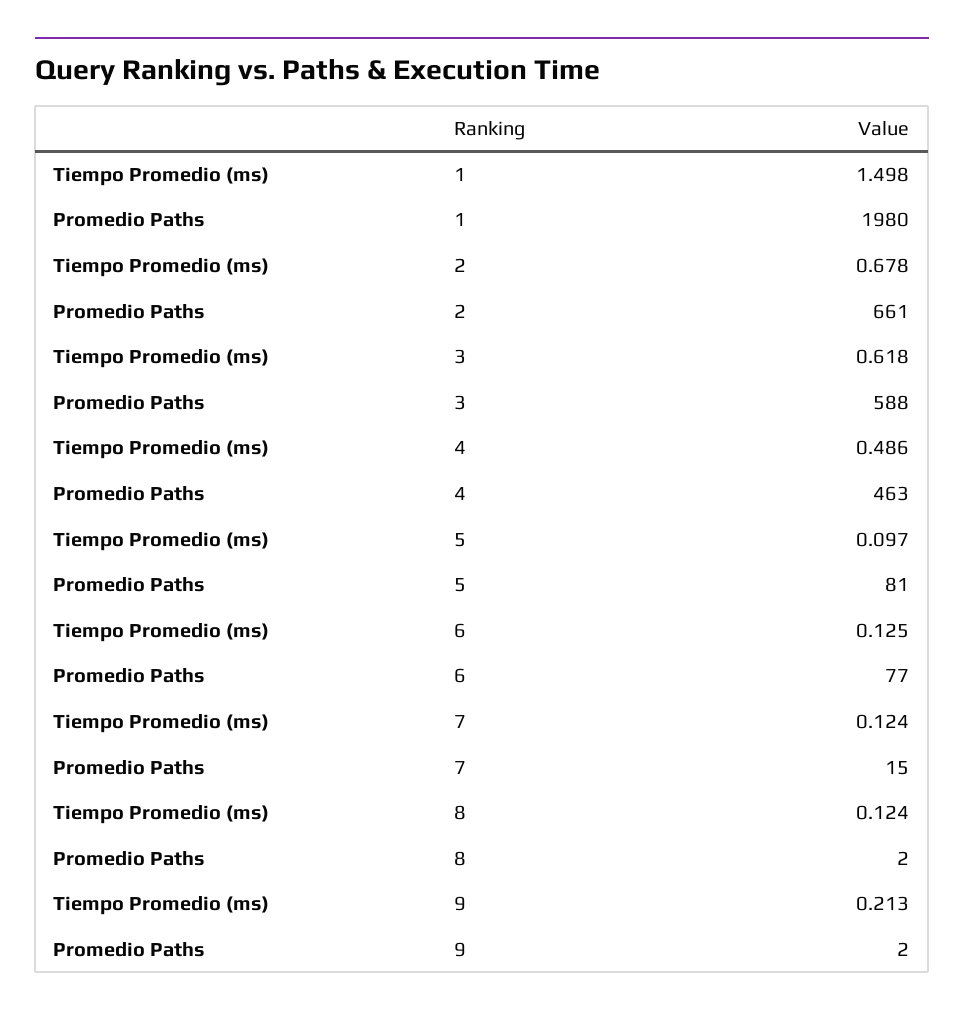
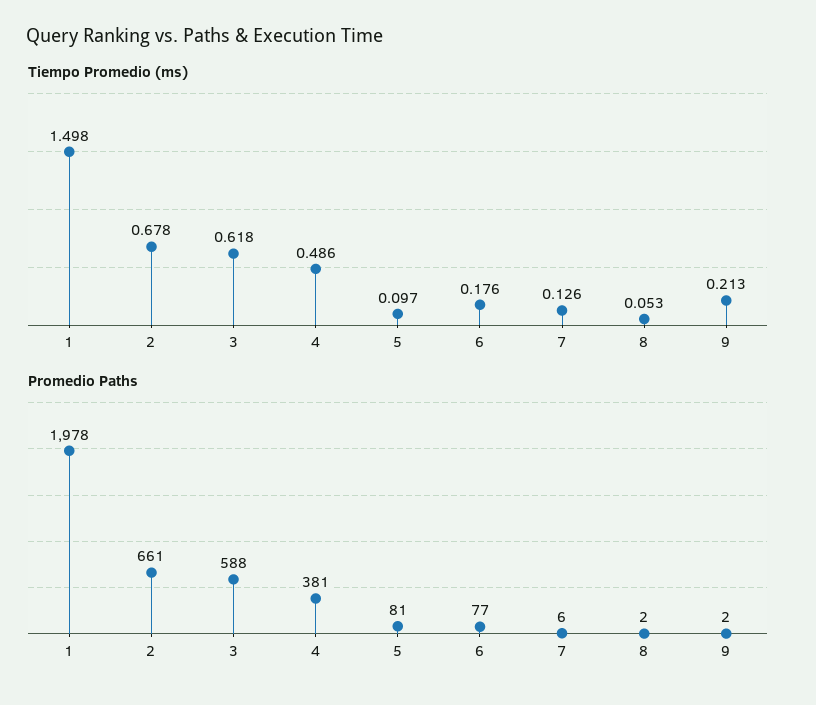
Promedio Paths, 1: 1980 -> 1978
Promedio Paths, 4: 463 -> 381
Tiempo Promedio (ms), 6: 0.125 -> 0.176
Tiempo Promedio (ms), 7: 0.124 -> 0.126
Promedio Paths, 7: 15 -> 6
Tiempo Promedio (ms), 8: 0.124 -> 0.053

